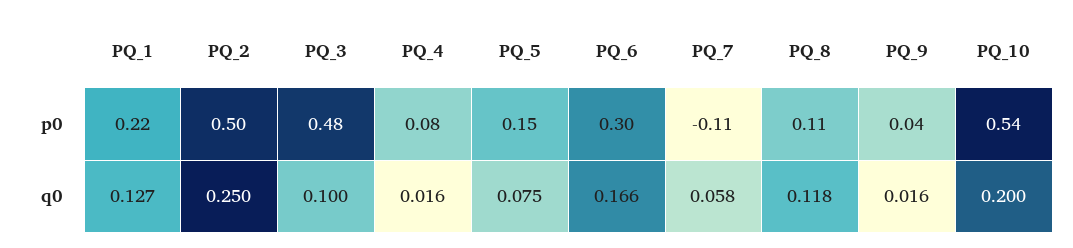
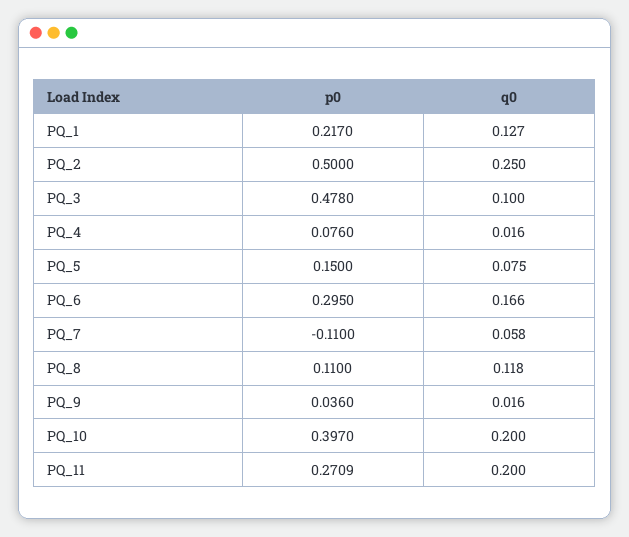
PQ_10, p0: 0.54 -> 0.397
PQ_11, p0: none -> 0.2709
PQ_11, q0: none -> 0.2

